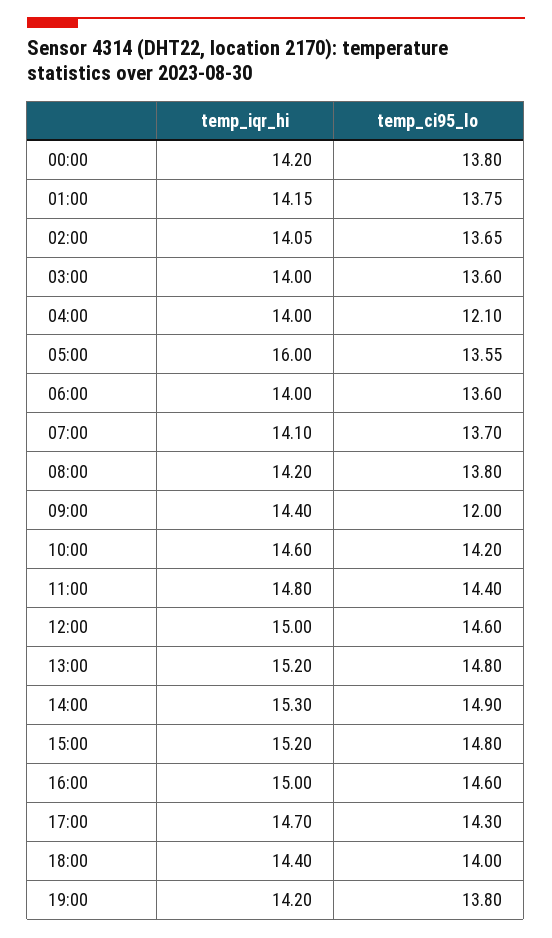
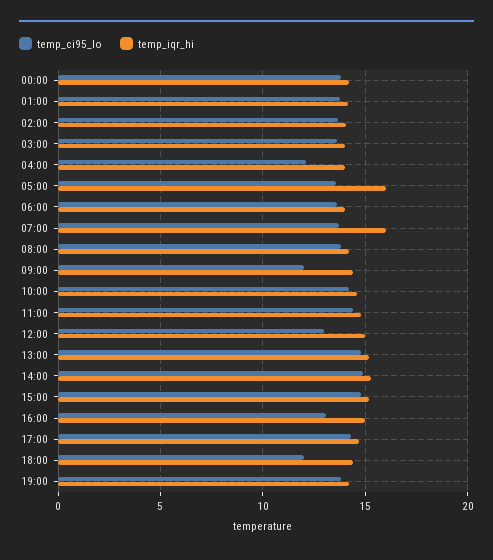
temp_iqr_hi, 07:00: 14.1 -> 16
temp_ci95_lo, 12:00: 14.6 -> 13
temp_ci95_lo, 16:00: 14.6 -> 13
temp_ci95_lo, 18:00: 14 -> 12

